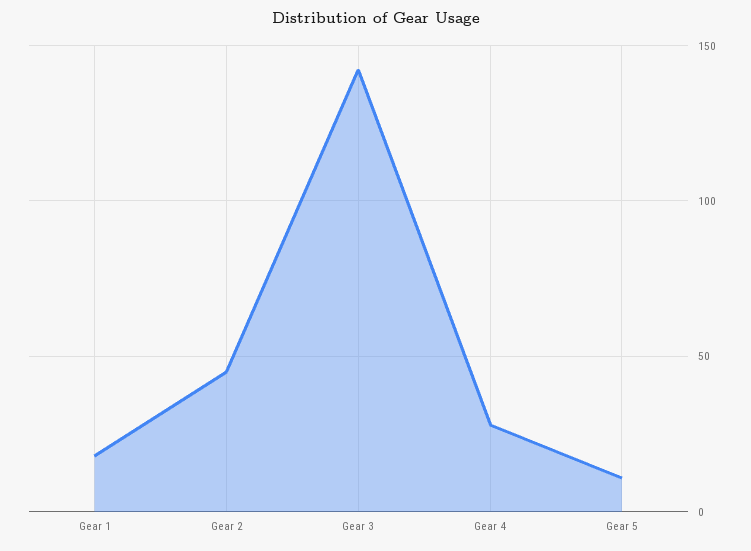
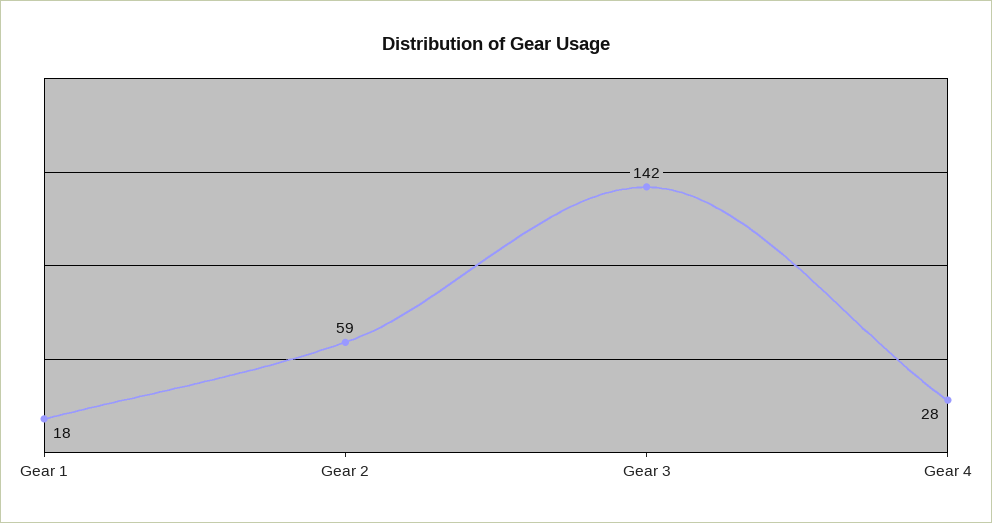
Gear 2: 45 -> 59
Gear 5: 10 -> none

